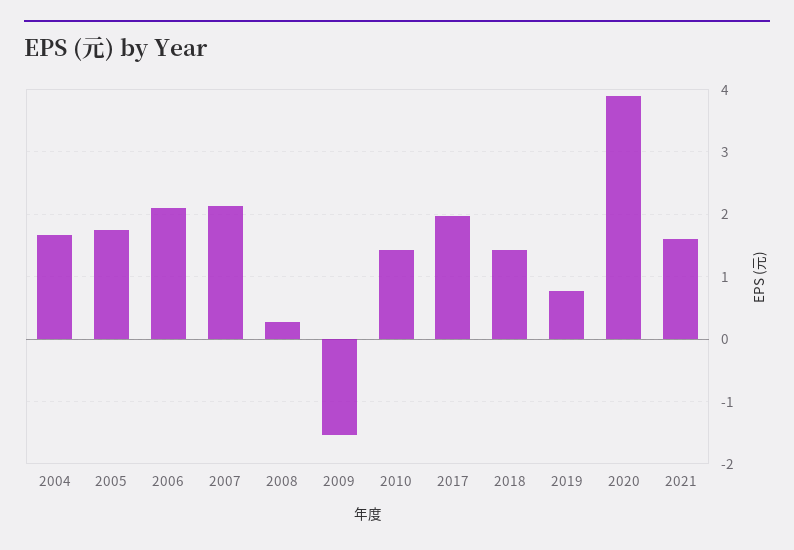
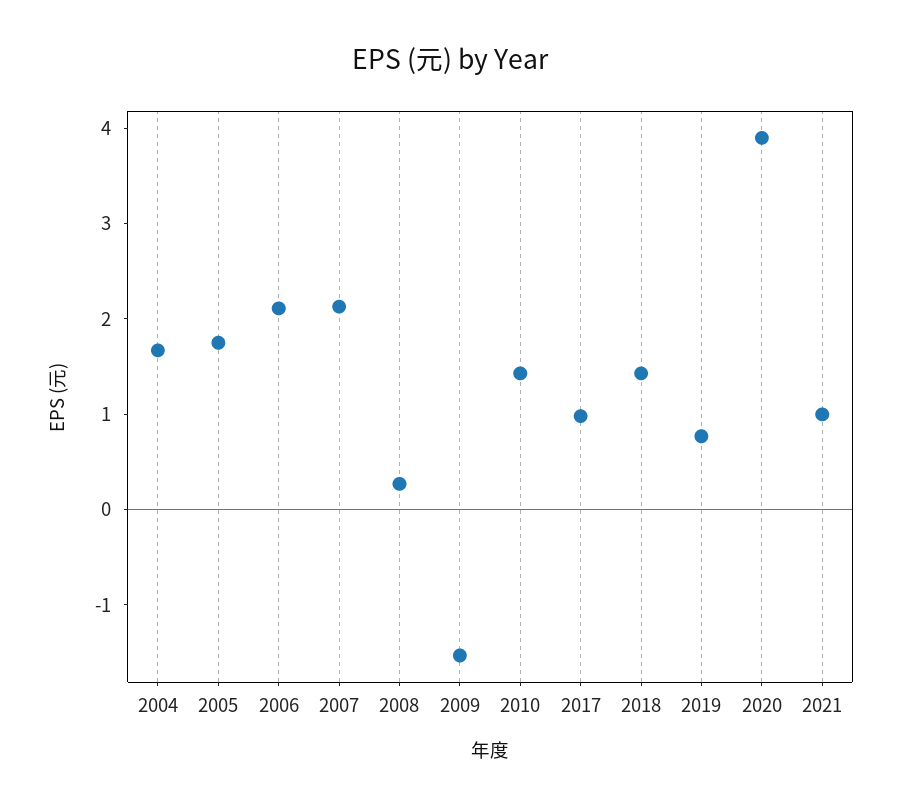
2017: 2 -> 1
2021: 1.6 -> 1

